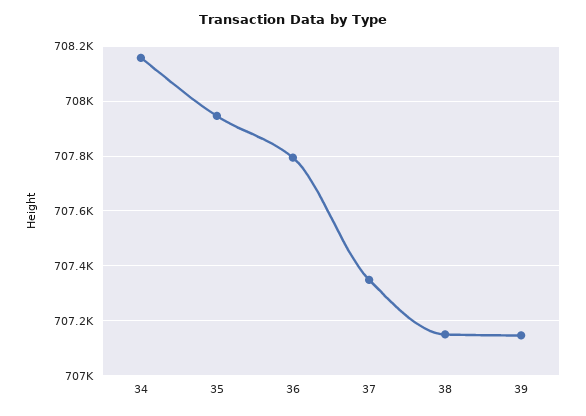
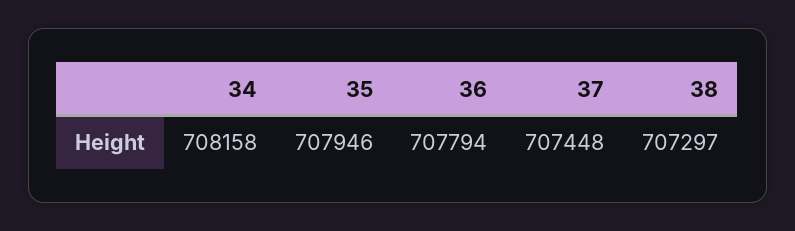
37: 707350 -> 707448
38: 707150 -> 707297
39: 707150 -> none

